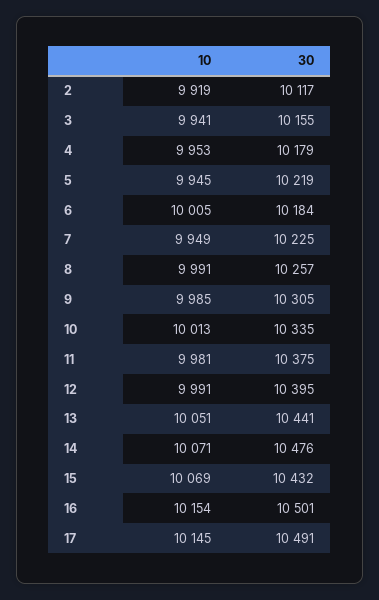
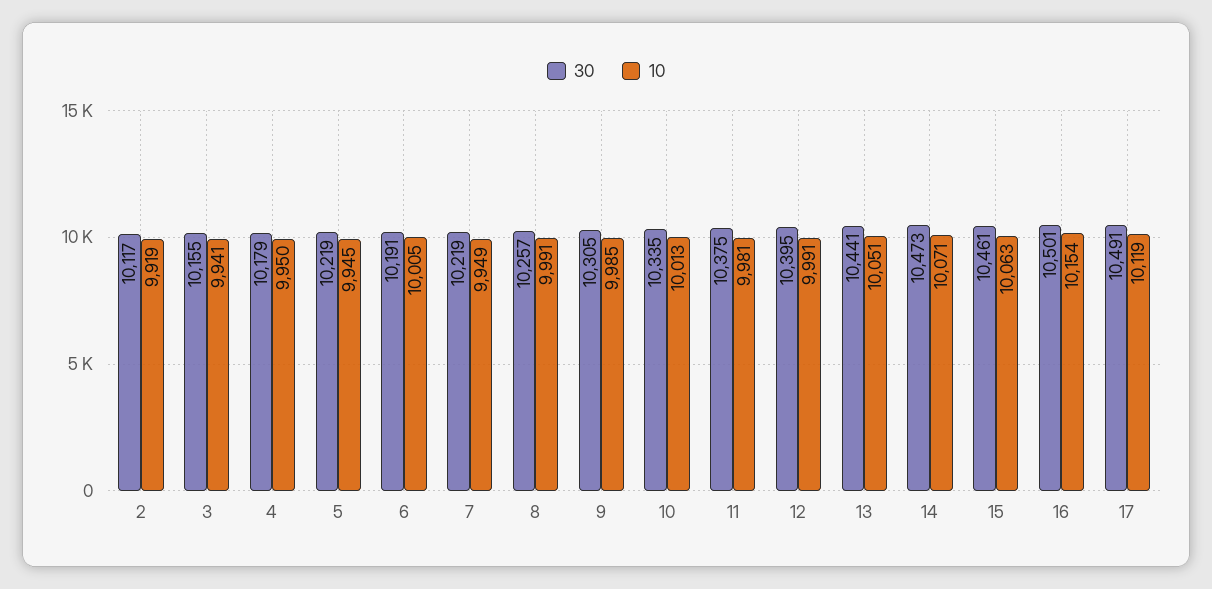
10, 4: 9953 -> 9950
30, 6: 10184 -> 10191
30, 7: 10225 -> 10219
30, 14: 10476 -> 10473
10, 15: 10069 -> 10063
30, 15: 10432 -> 10461
10, 17: 10145 -> 10119

